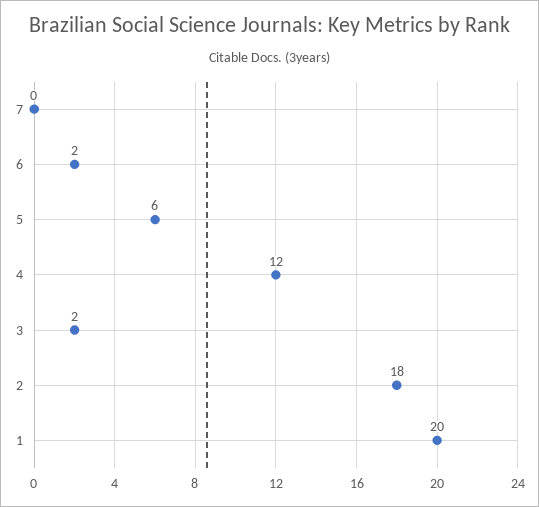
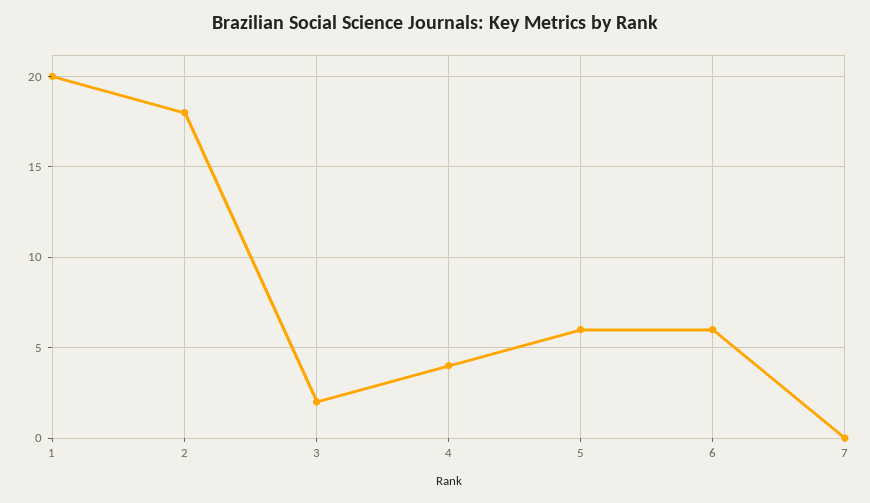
6: 2 -> 6
4: 12 -> 4

